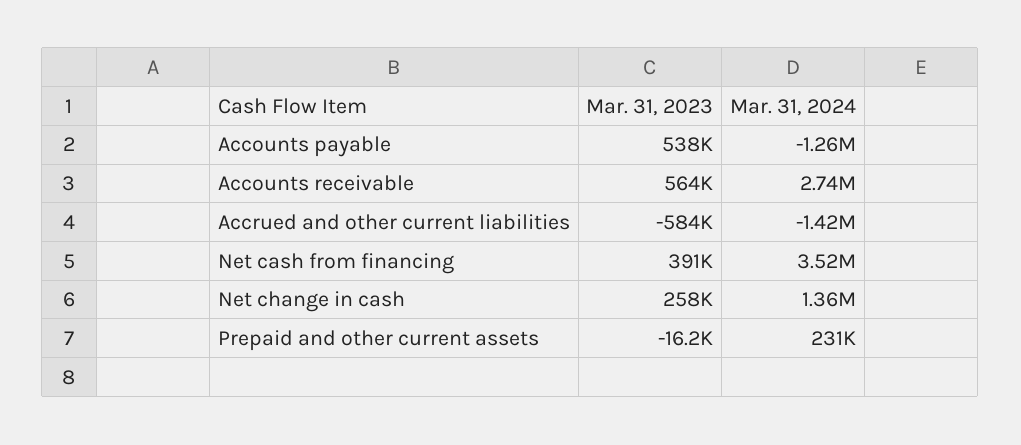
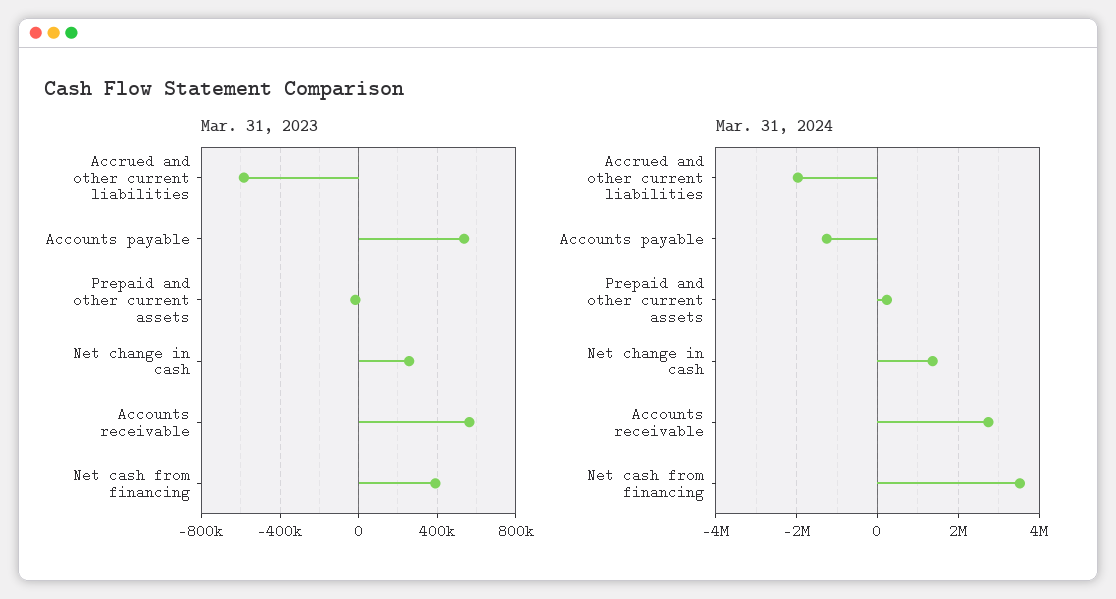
Mar. 31, 2024, Accrued and other current liabilities: -1420000 -> -2000000

